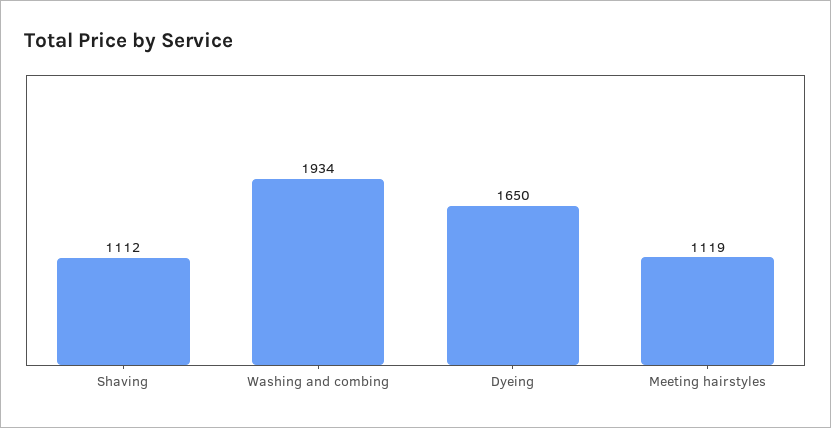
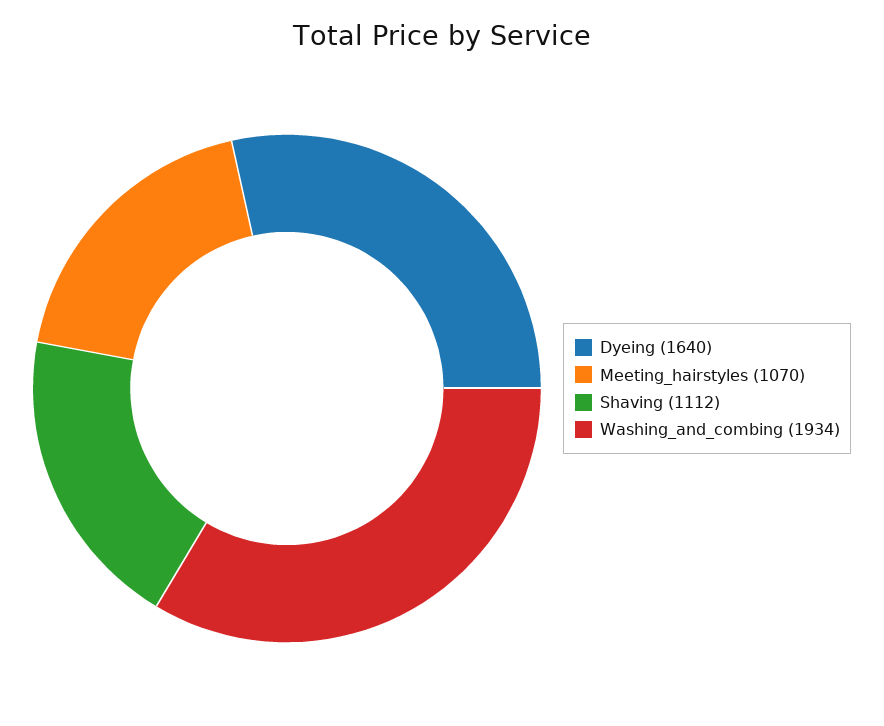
Dyeing: 1650 -> 1640
Meeting hairstyles: 1119 -> 1070

